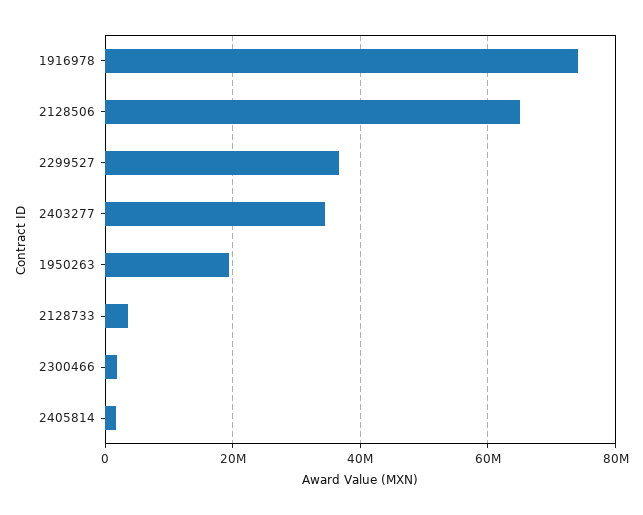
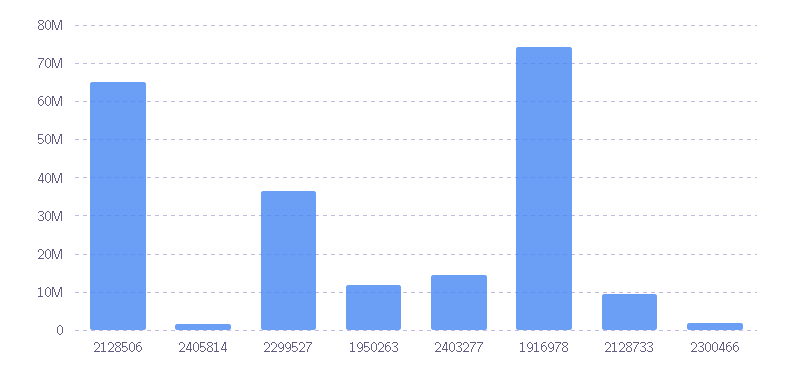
2403277: 34000000 -> 14000000
1950263: 20000000 -> 12000000
2128733: 4000000 -> 10000000

